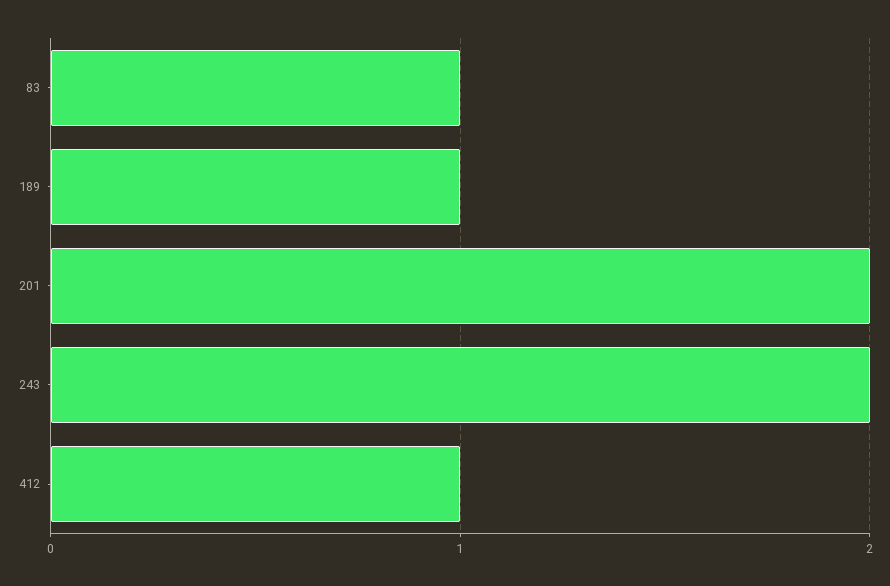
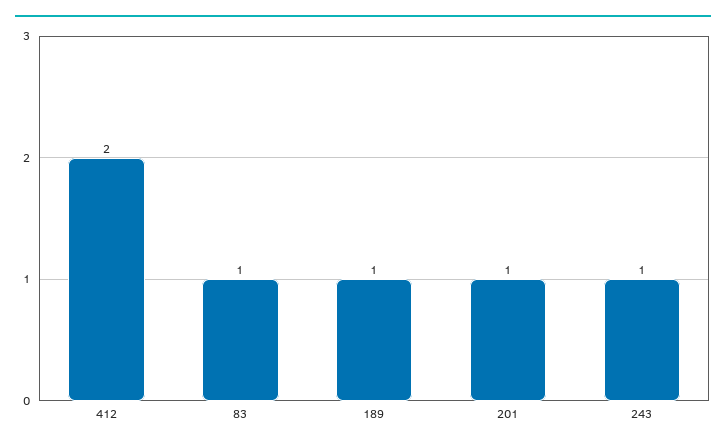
201: 2 -> 1
243: 2 -> 1
412: 1 -> 2

